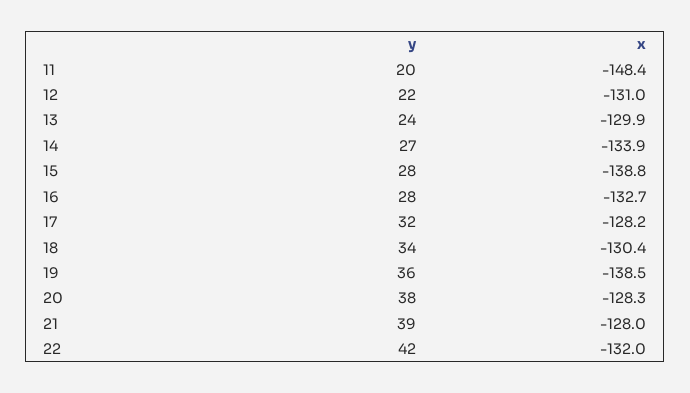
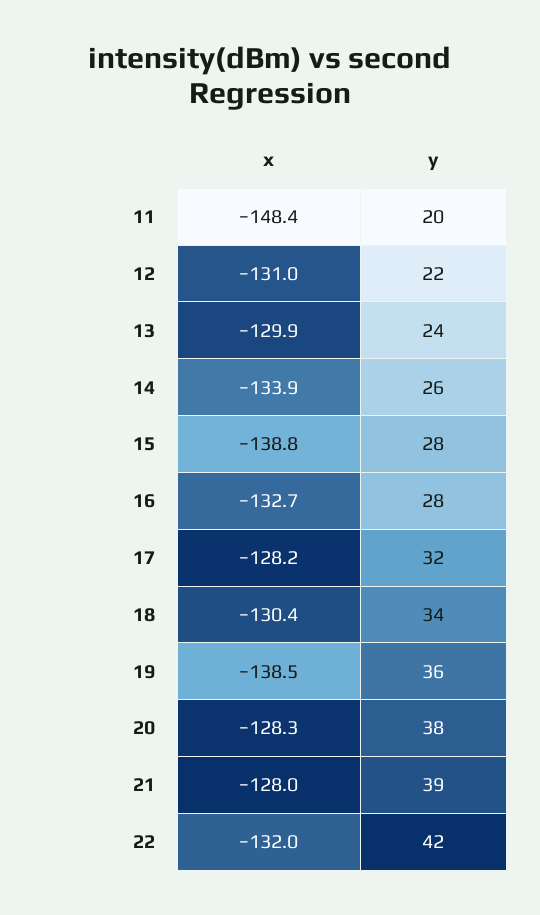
y, 14: 27 -> 26

